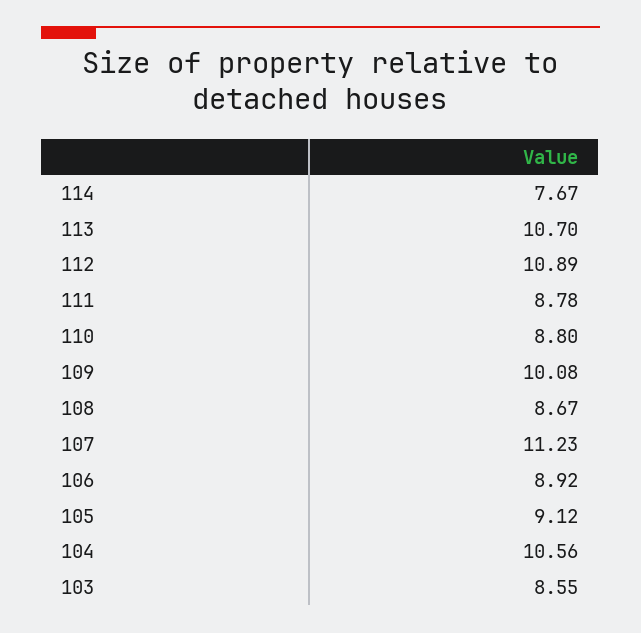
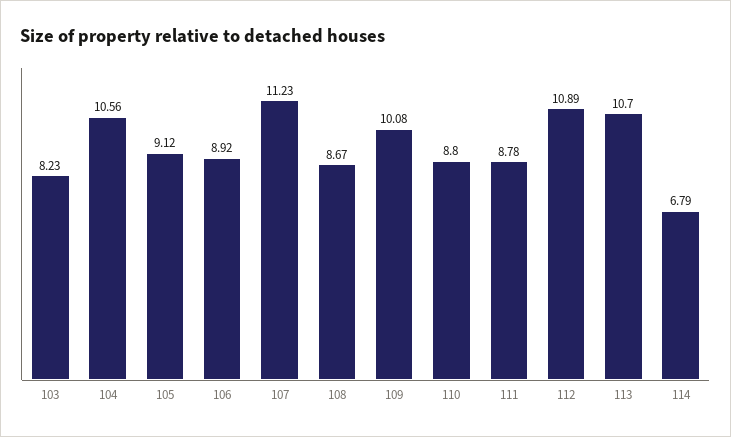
114: 7.67 -> 6.79
103: 8.55 -> 8.23

